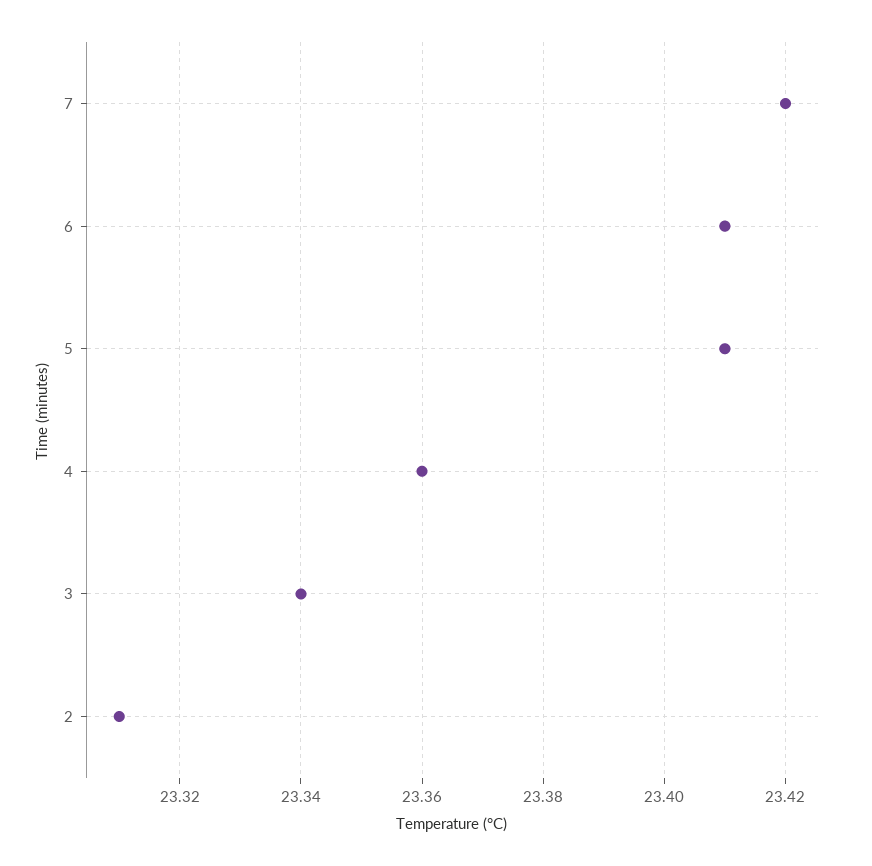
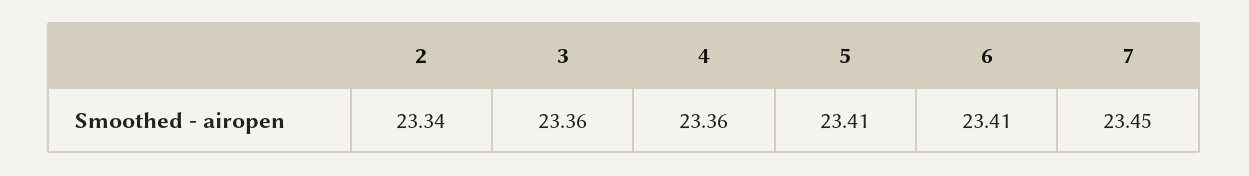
7: 23.42 -> 23.45
3: 23.34 -> 23.36
2: 23.31 -> 23.34

